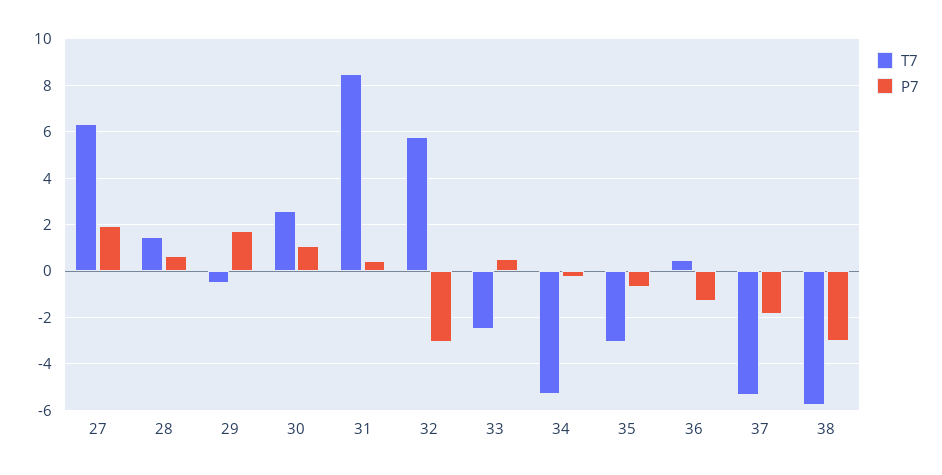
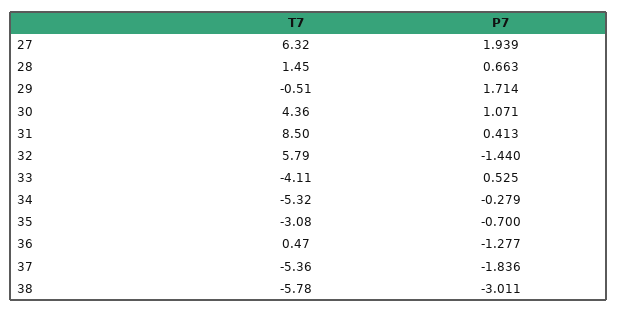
T7, 30: 2.5 -> 4.36
P7, 32: -3 -> -1.44
T7, 33: -2.5 -> -4.11

